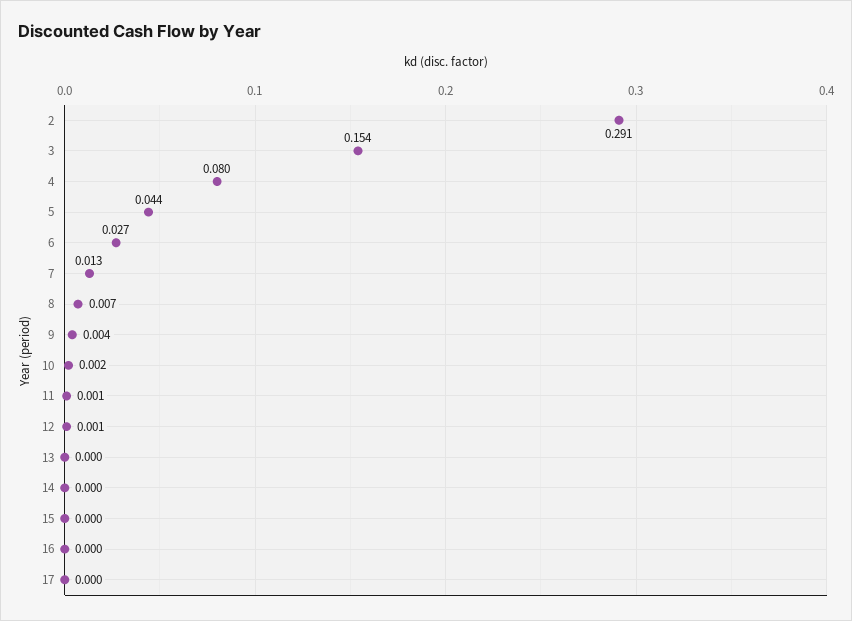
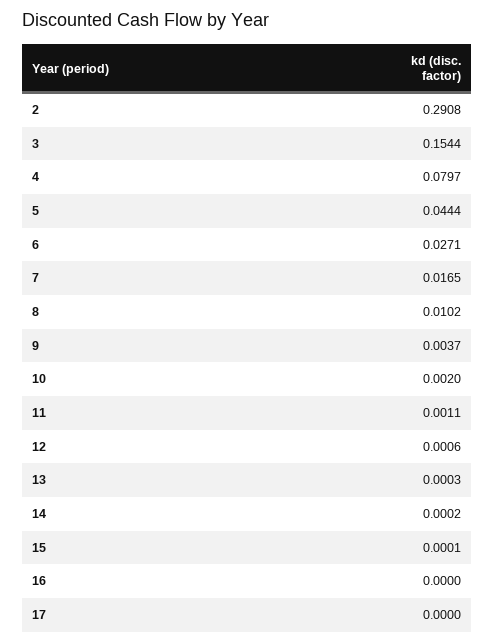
7: 0.013 -> 0.0165
8: 0.007 -> 0.0102

